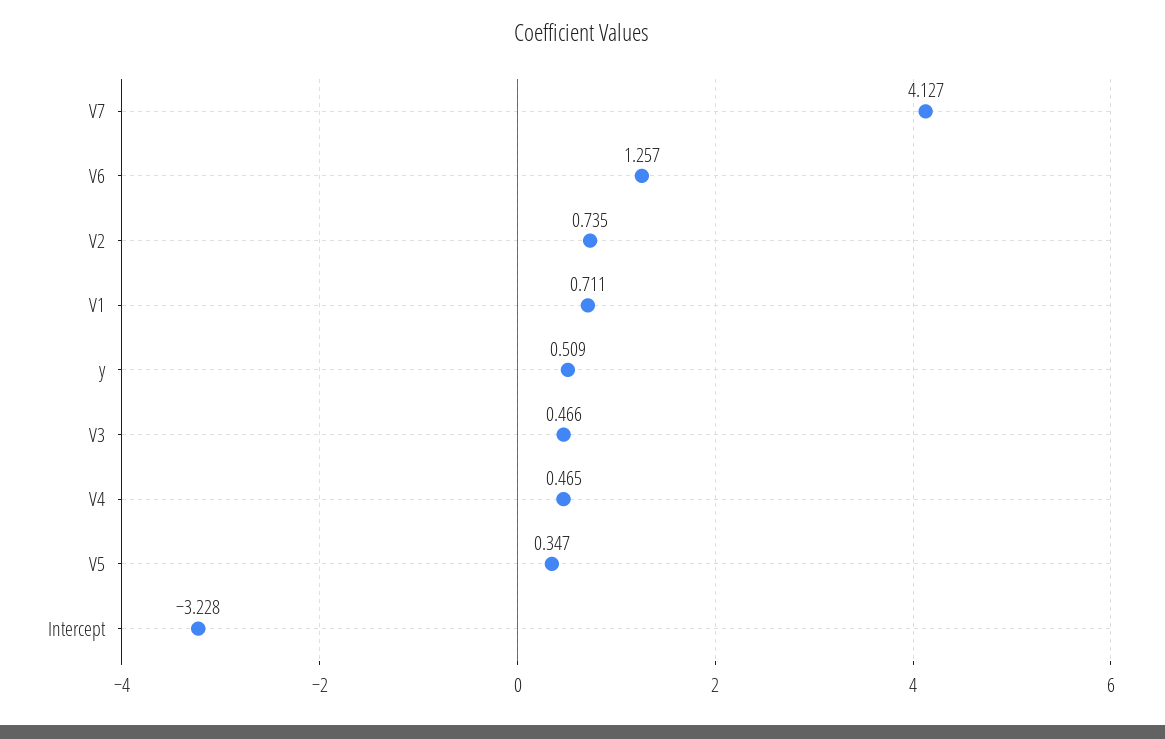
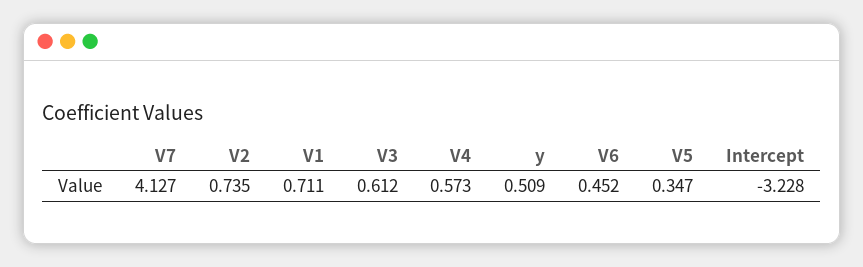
V6: 1.257 -> 0.452
V3: 0.466 -> 0.612
V4: 0.465 -> 0.573

